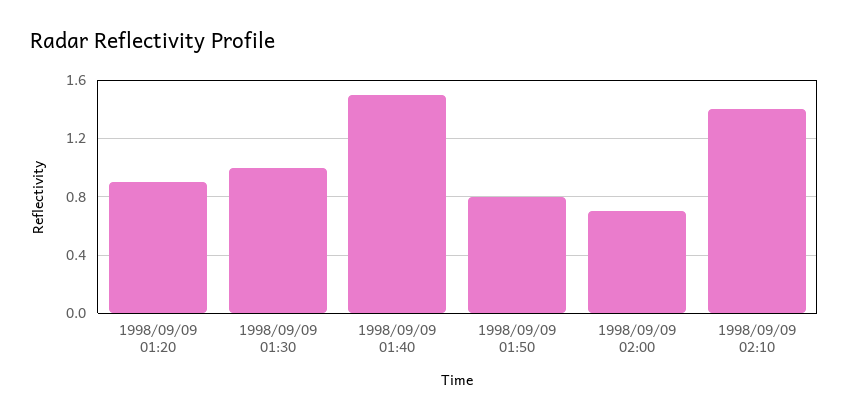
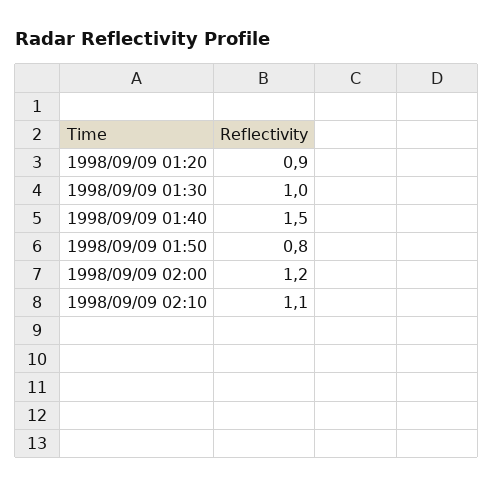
1998/09/09 02:00: 0.7 -> 1.2
1998/09/09 02:10: 1.4 -> 1.1

